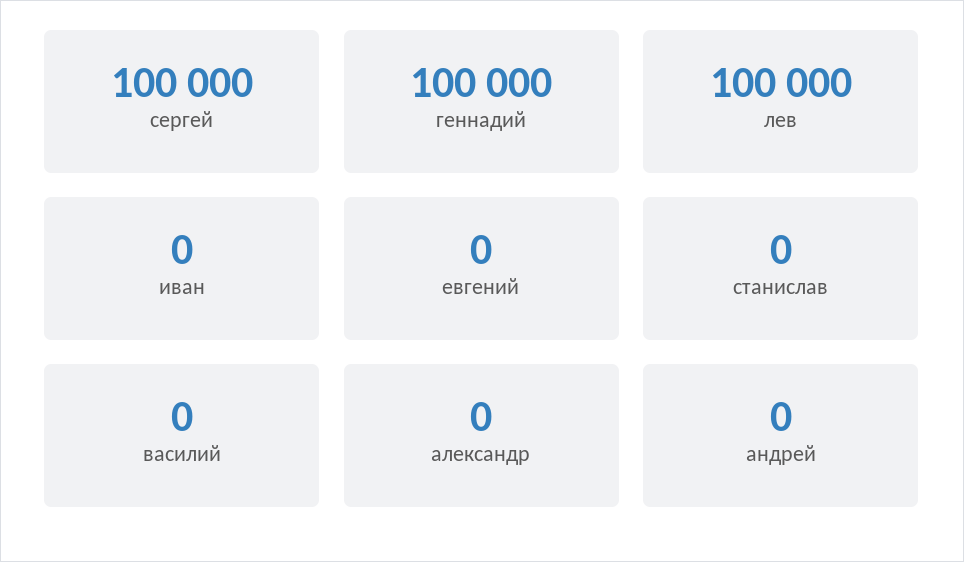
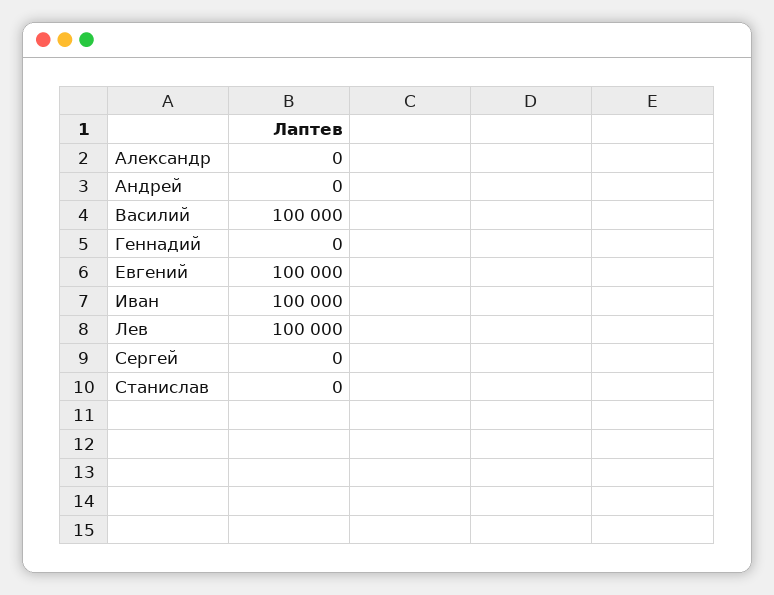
сергей: 100000 -> 0
геннадий: 100000 -> 0
иван: 0 -> 100000
евгений: 0 -> 100000
василий: 0 -> 100000

